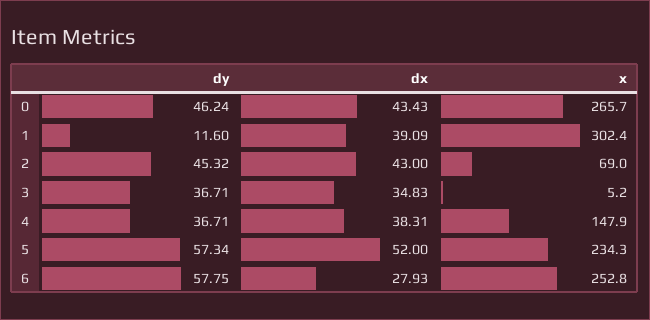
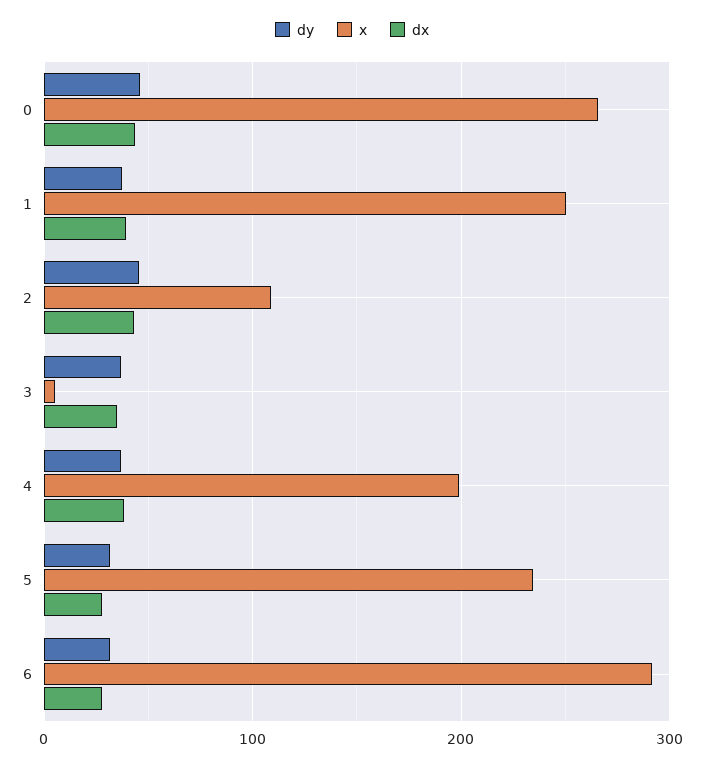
dy, 1: 11.6 -> 40
x, 1: 302.4 -> 250
x, 2: 69 -> 110
x, 4: 147.9 -> 200
dy, 5: 57.34 -> 30
dx, 5: 52 -> 30
dy, 6: 57.75 -> 30
x, 6: 252.8 -> 290

